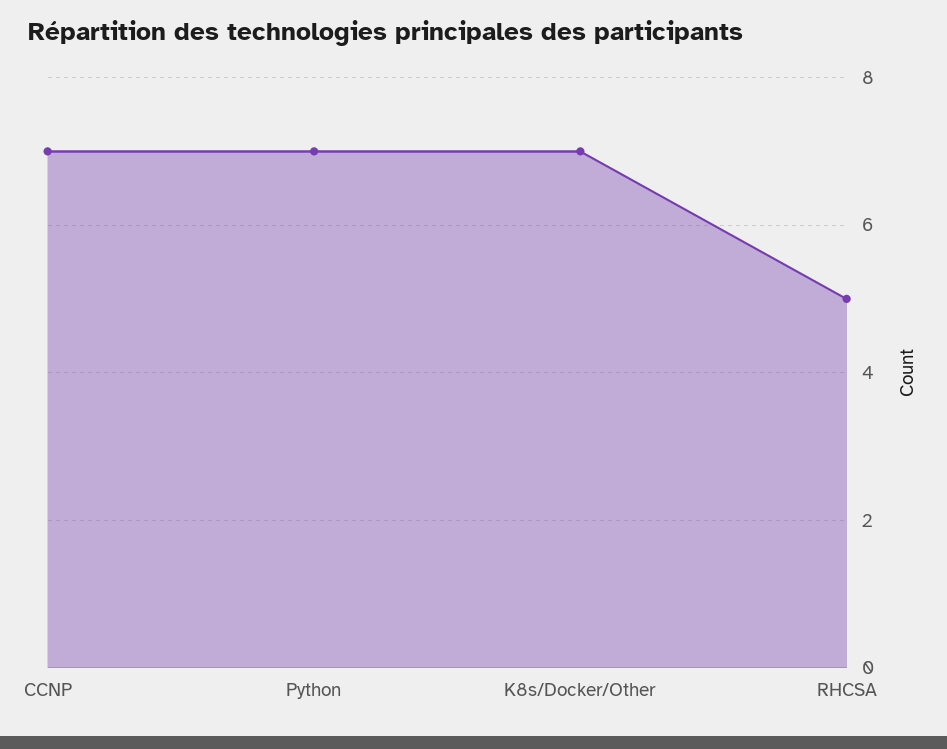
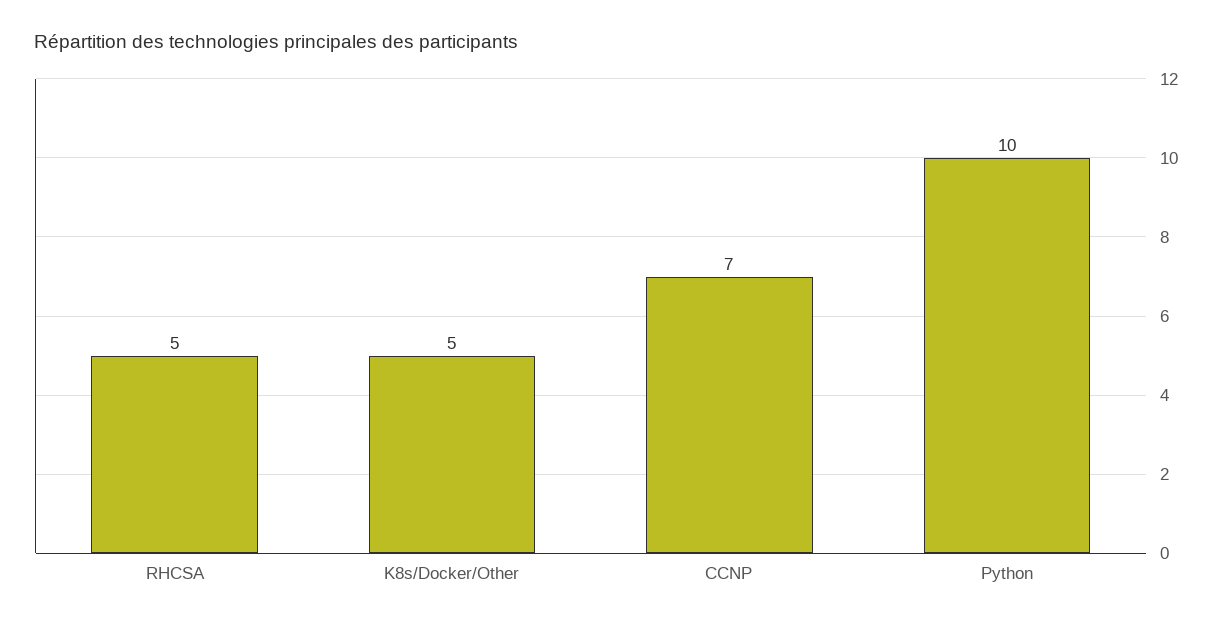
Python: 7 -> 10
K8s/Docker/Other: 7 -> 5

